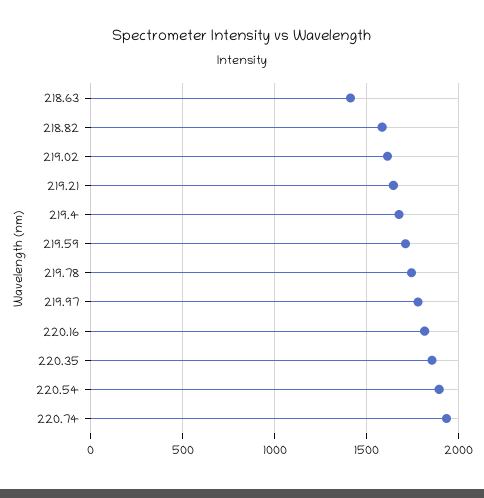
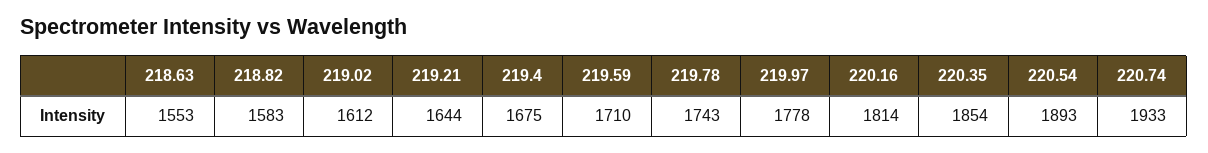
218.63: 1400 -> 1553

